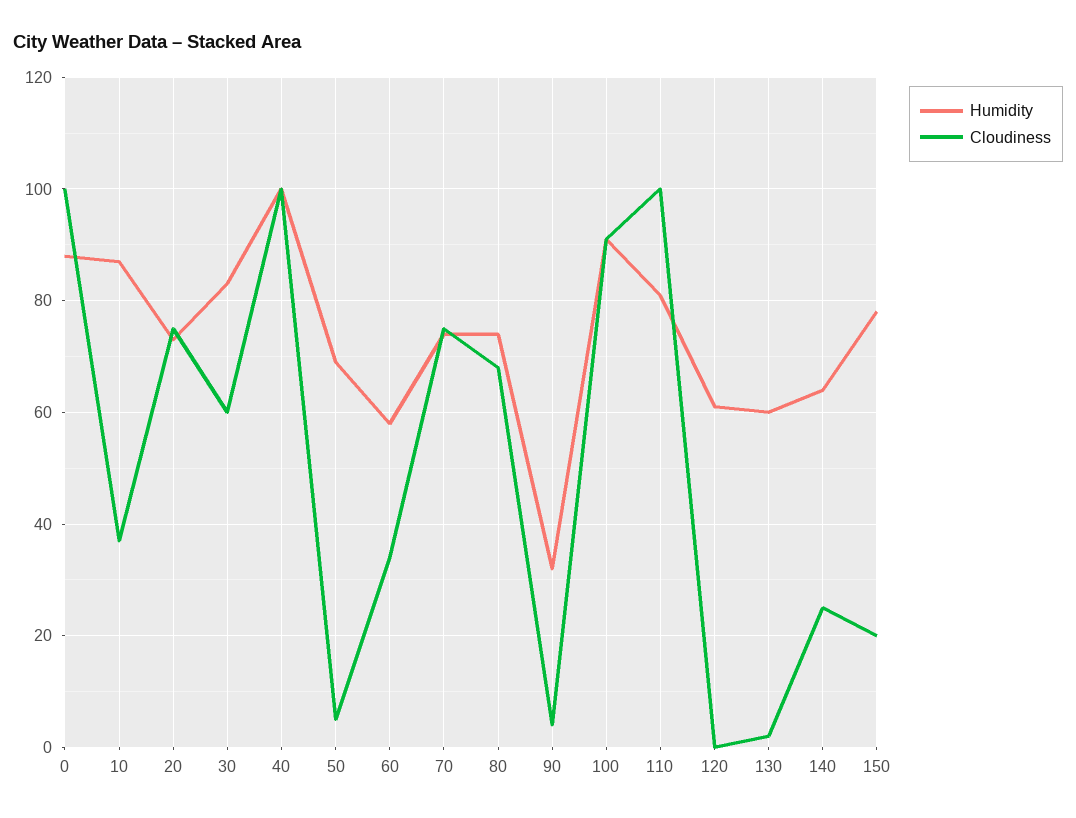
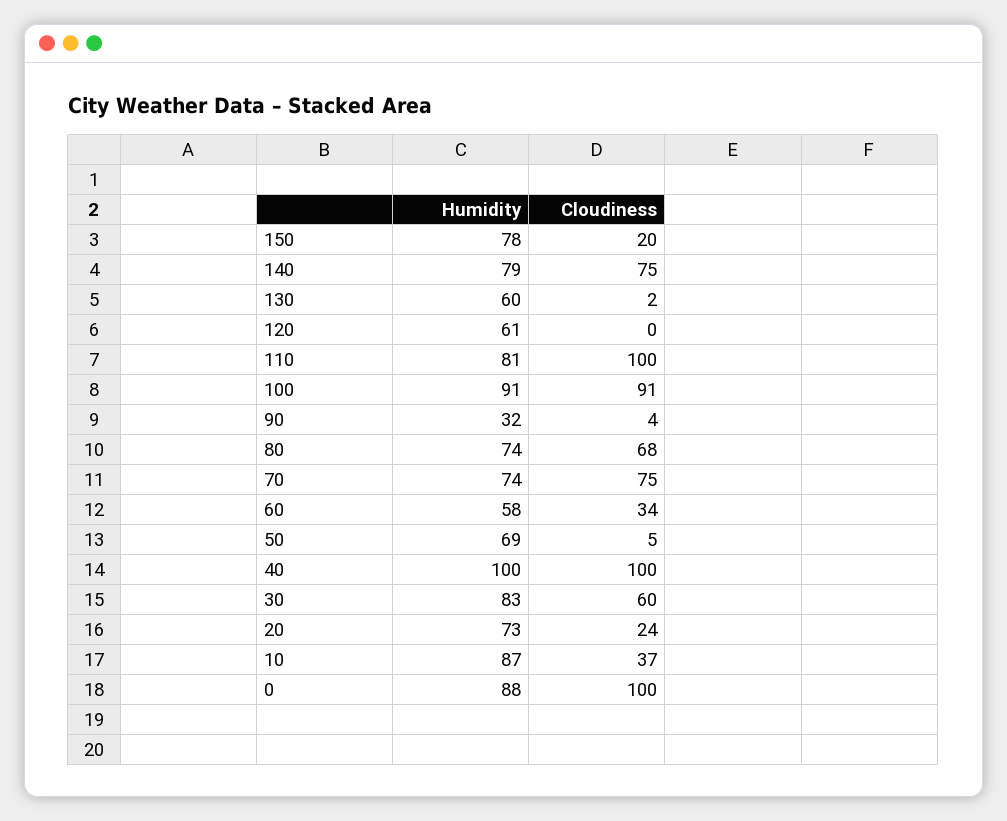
Cloudiness, 20: 75 -> 24
Humidity, 140: 65 -> 79
Cloudiness, 140: 25 -> 75

